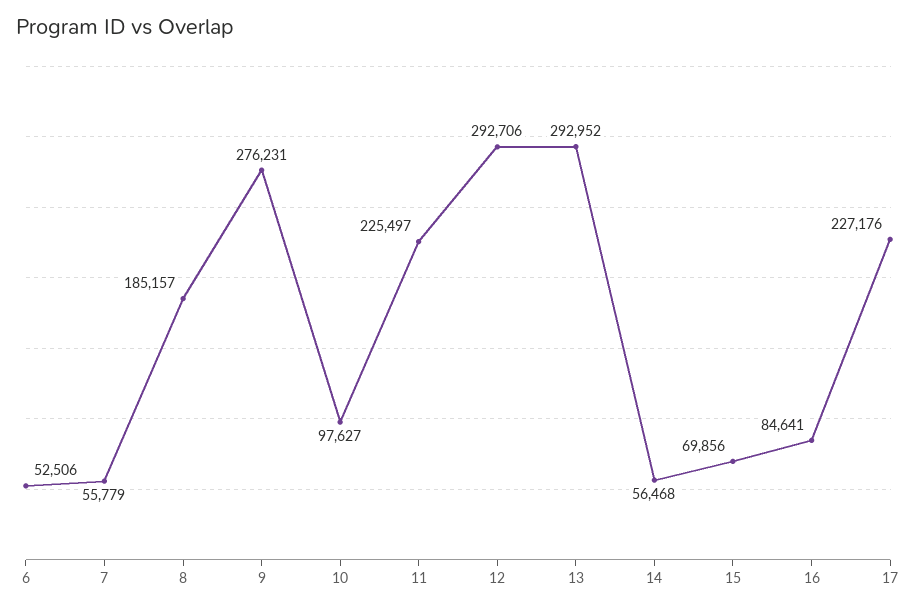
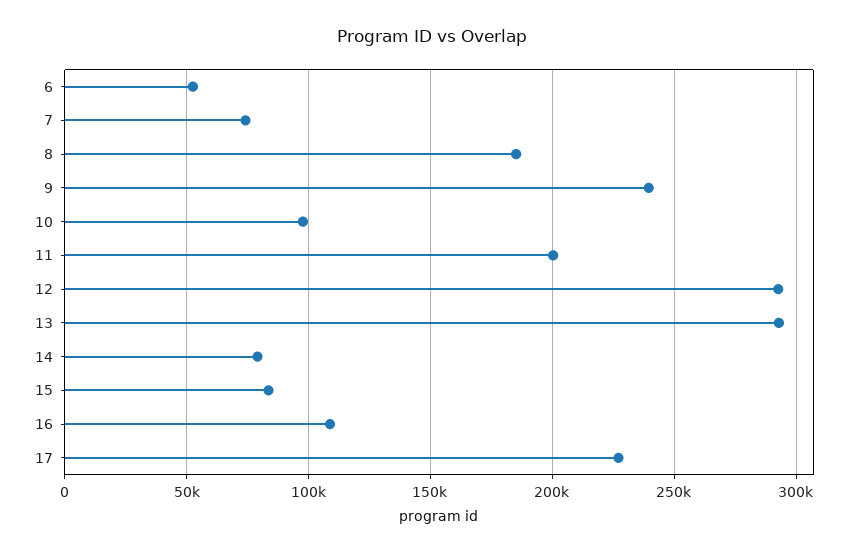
7: 55779 -> 75000
9: 276231 -> 240000
11: 225497 -> 200000
14: 56468 -> 80000
15: 69856 -> 85000
16: 84641 -> 110000

